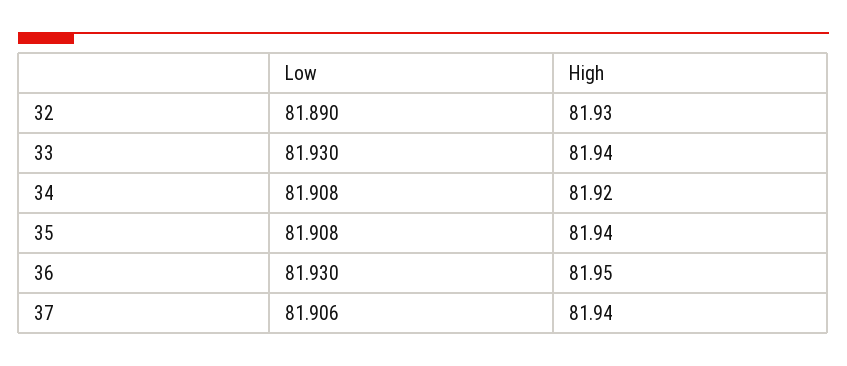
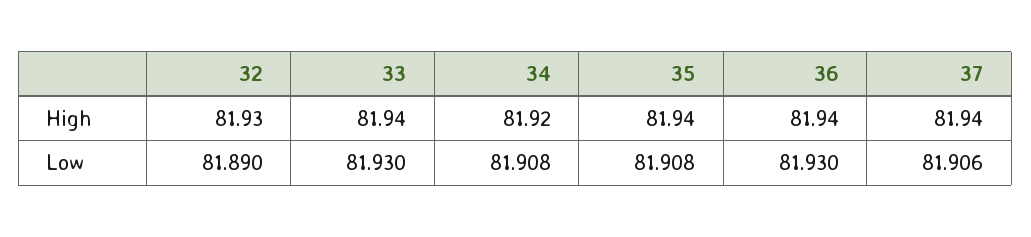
High, 36: 81.95 -> 81.94

